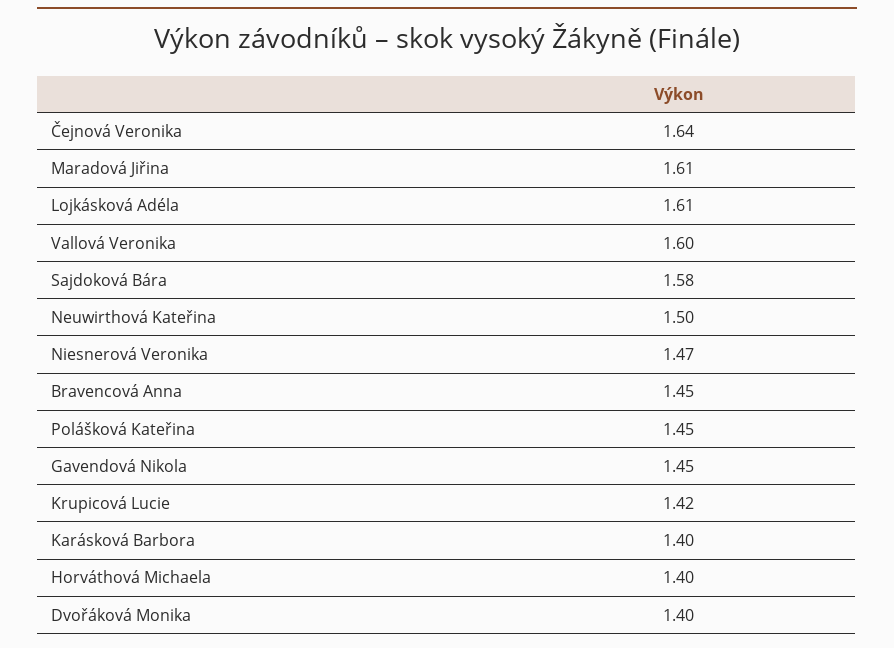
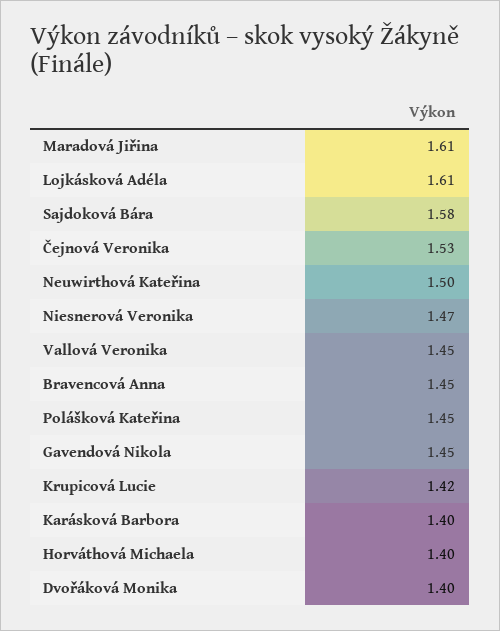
Čejnová Veronika: 1.64 -> 1.53
Vallová Veronika: 1.6 -> 1.45

